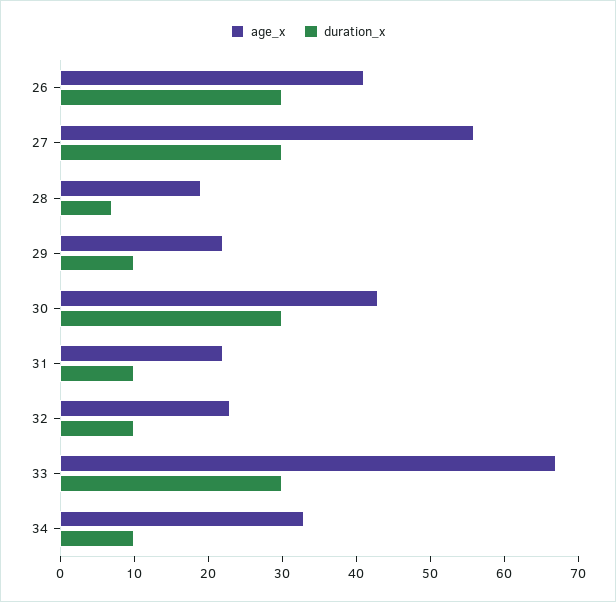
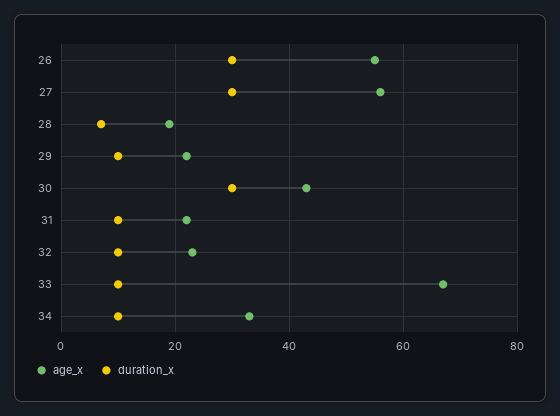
age_x, 26: 40 -> 55
duration_x, 33: 30 -> 10

